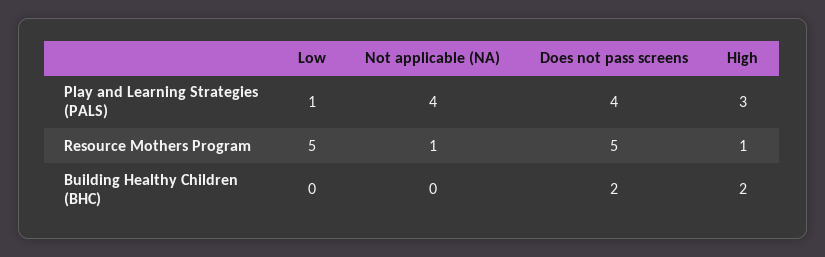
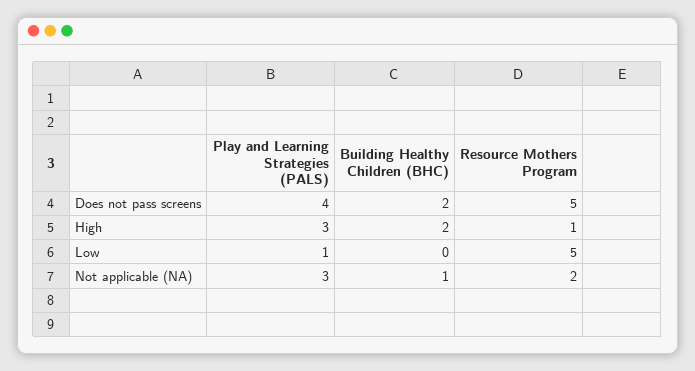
Not applicable (NA), Play and Learning Strategies (PALS): 4 -> 3
Not applicable (NA), Resource Mothers Program: 1 -> 2
Not applicable (NA), Building Healthy Children (BHC): 0 -> 1

